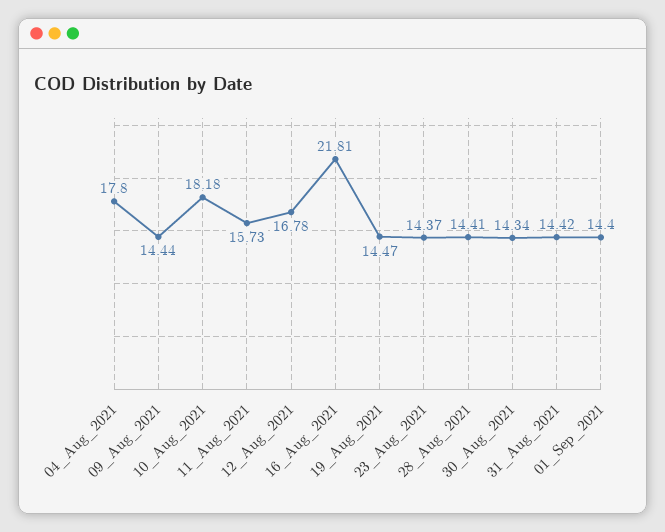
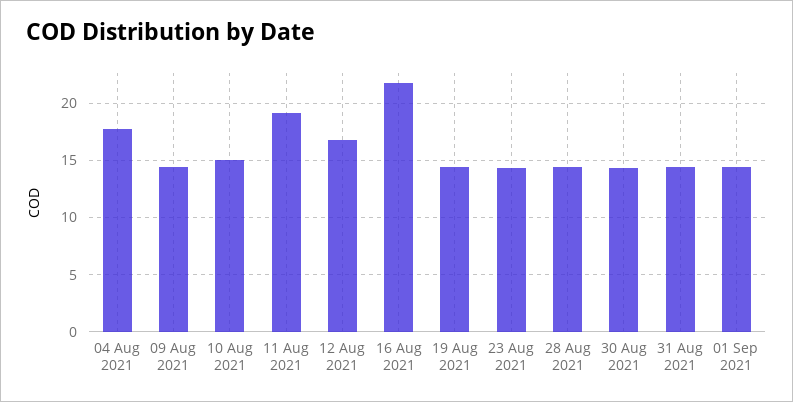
10_Aug_2021: 18.18 -> 15
11_Aug_2021: 15.73 -> 19

